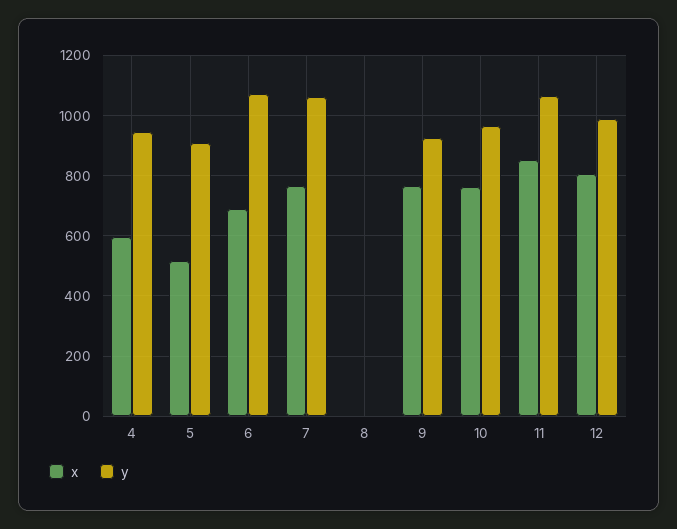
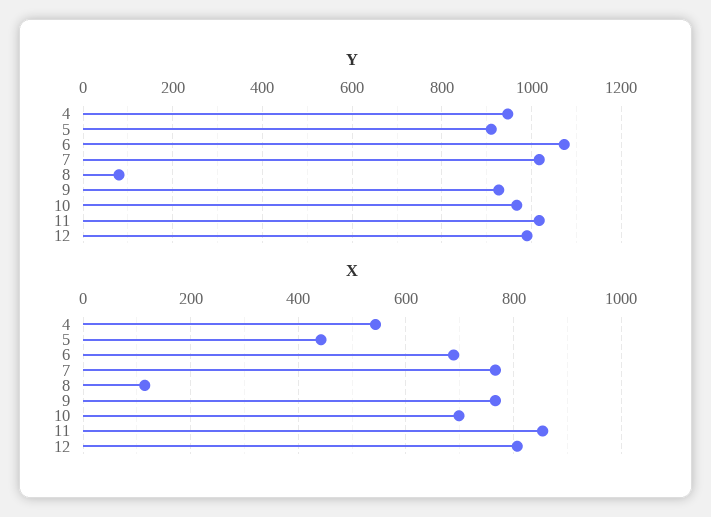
x, 4: 600 -> 540
x, 5: 520 -> 440
y, 7: 1060 -> 1020
x, 8: 0 -> 120
y, 8: 0 -> 80
x, 10: 760 -> 700
y, 11: 1060 -> 1020

